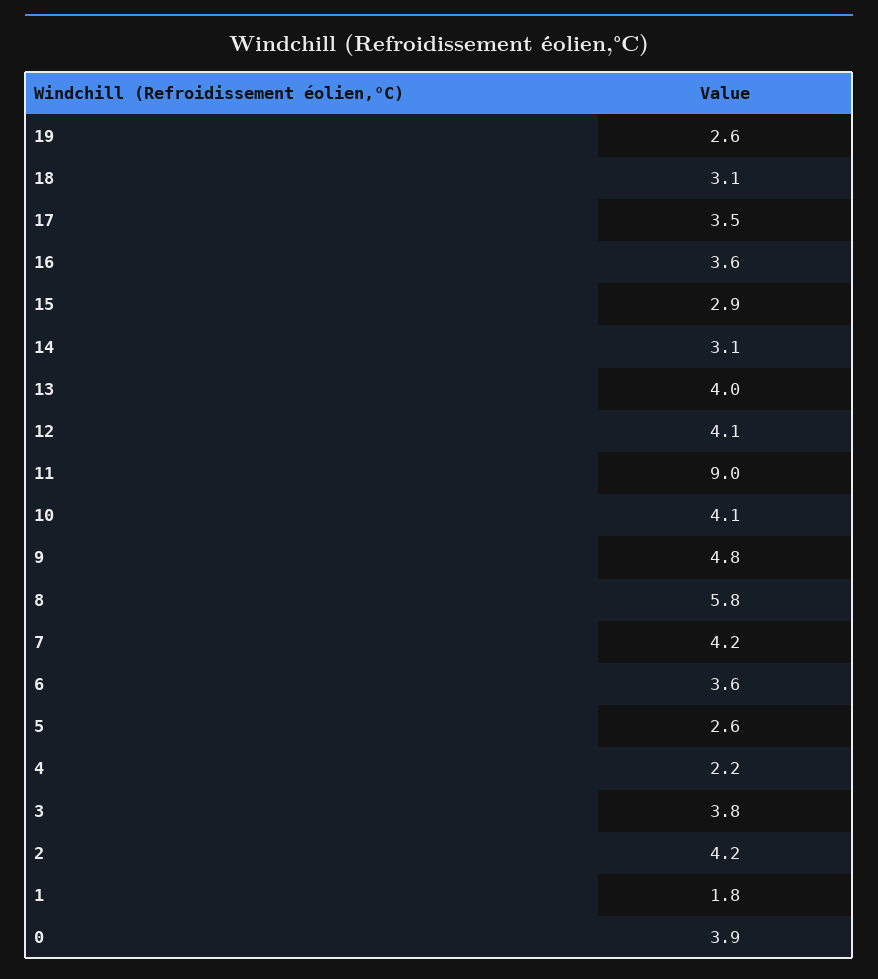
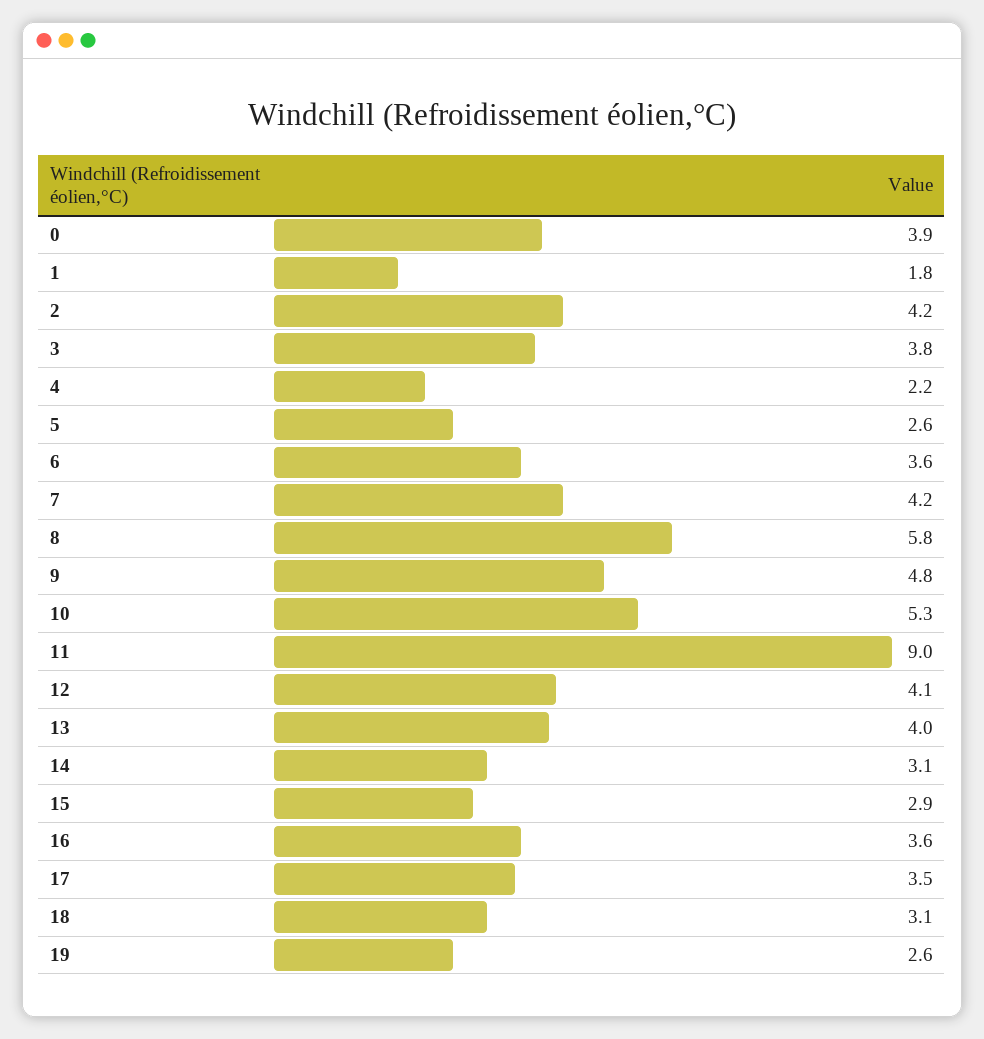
10: 4.1 -> 5.3

